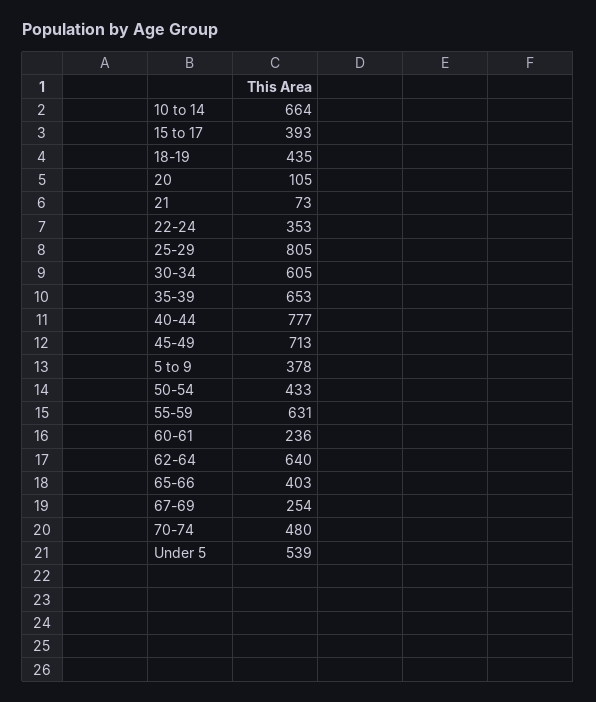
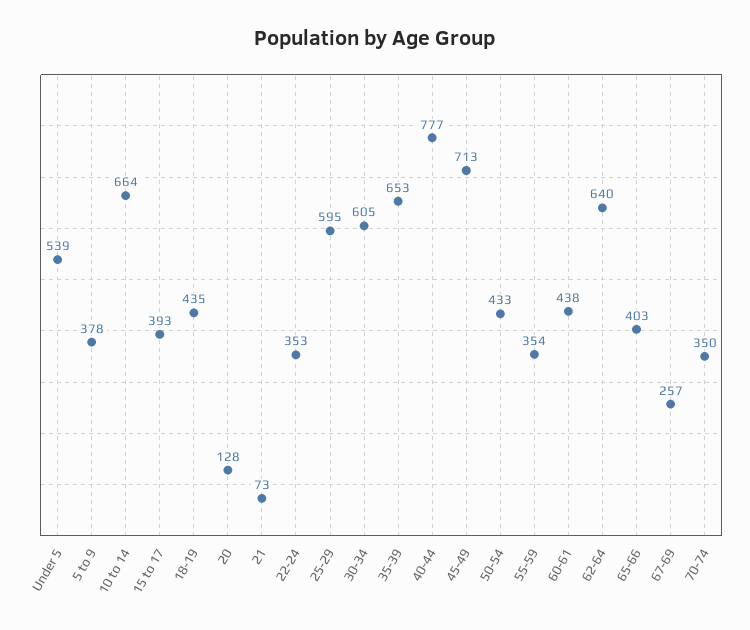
20: 105 -> 128
25-29: 805 -> 595
55-59: 631 -> 354
60-61: 236 -> 438
67-69: 254 -> 257
70-74: 480 -> 350

